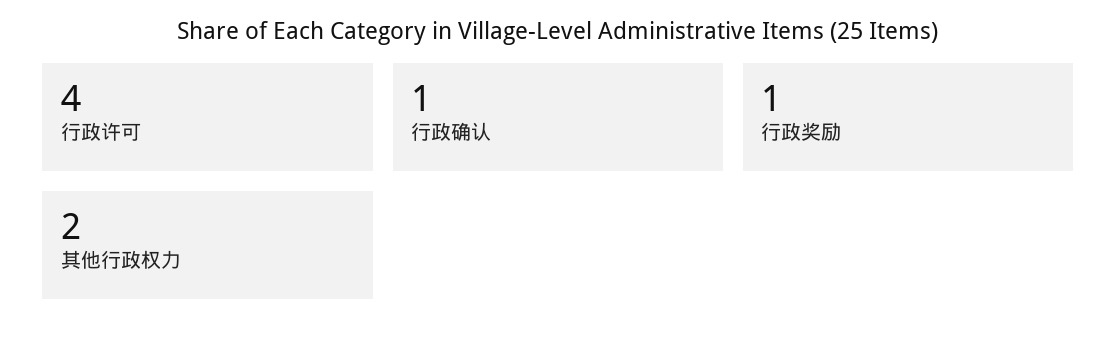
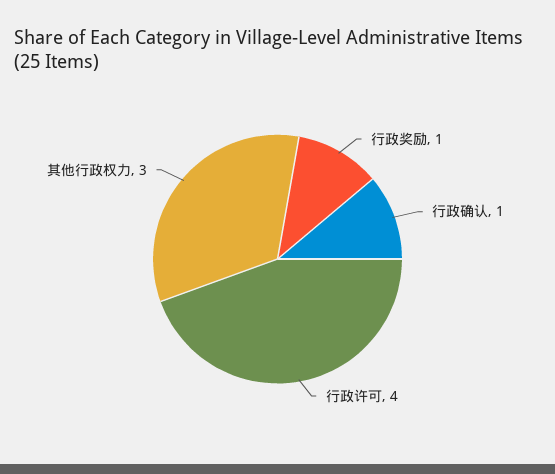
其他行政权力: 2 -> 3

